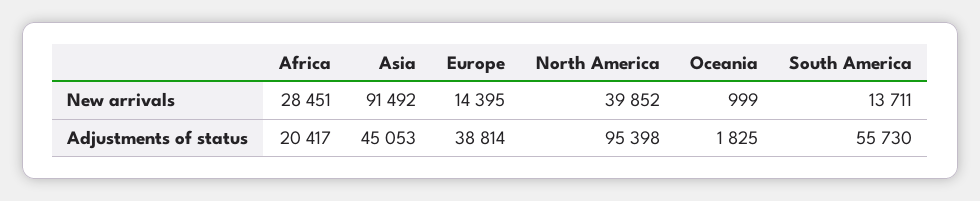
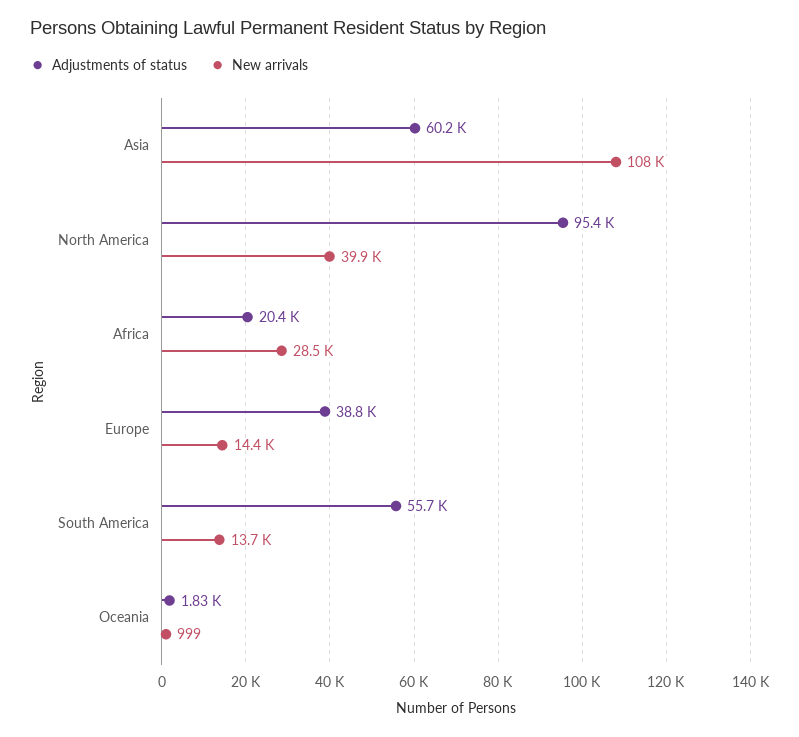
New arrivals, Asia: 91492 -> 108000
Adjustments of status, Asia: 45053 -> 60200

